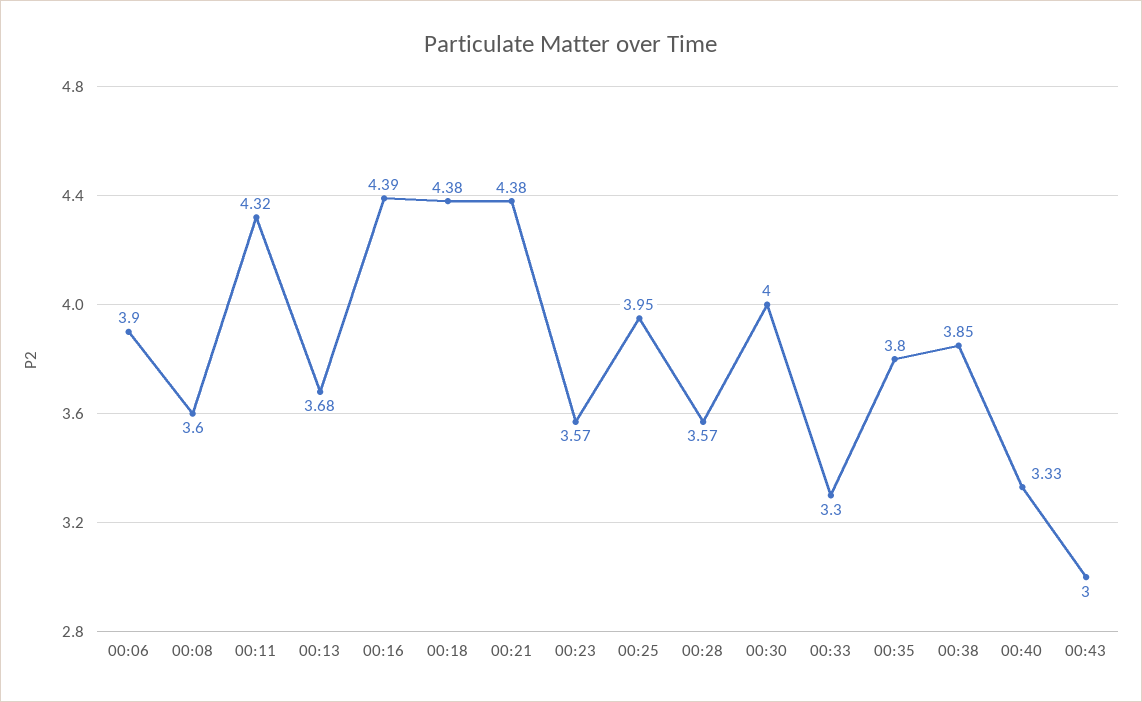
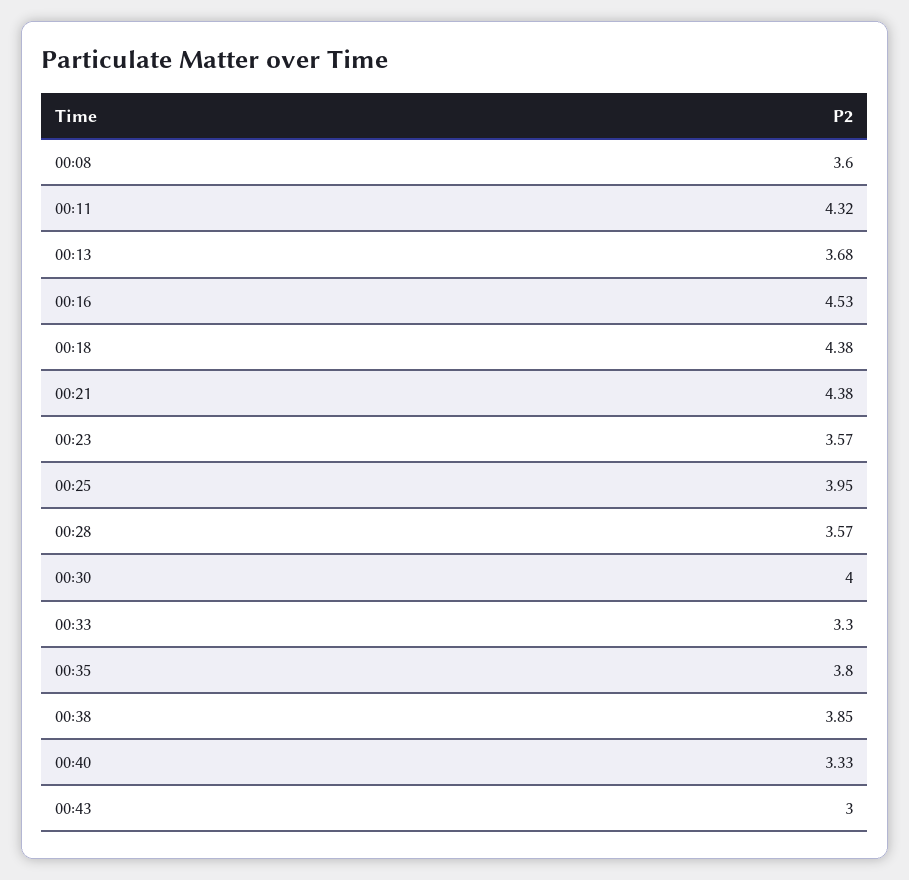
00:06: 3.9 -> none
00:16: 4.39 -> 4.53

